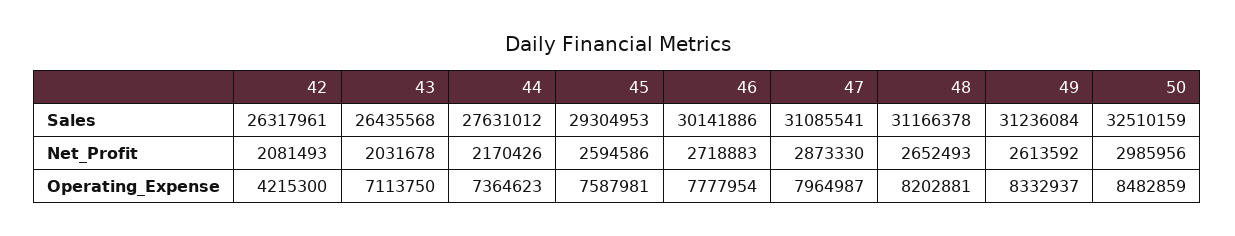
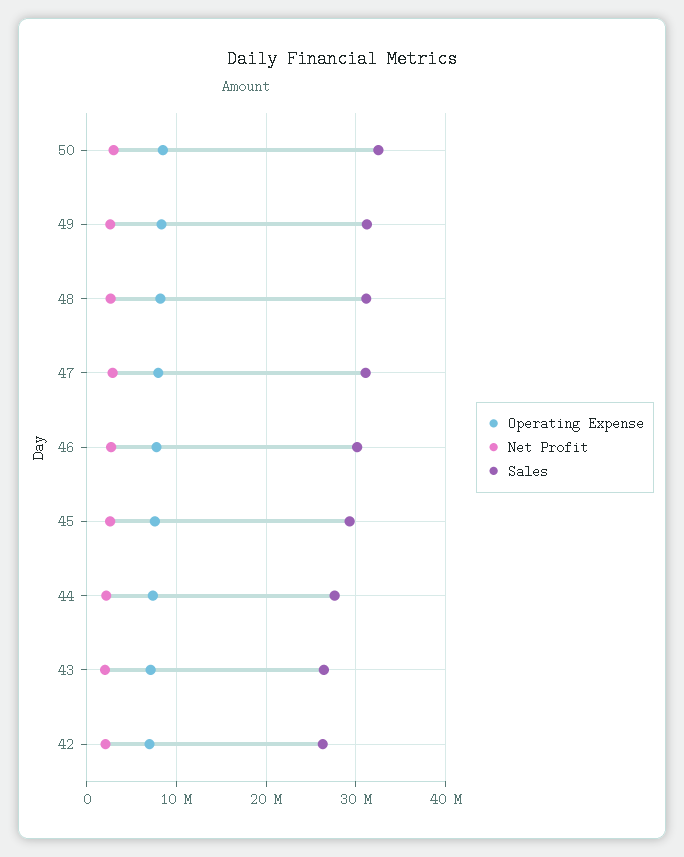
Operating_Expense, 42: 4215300 -> 7000000

